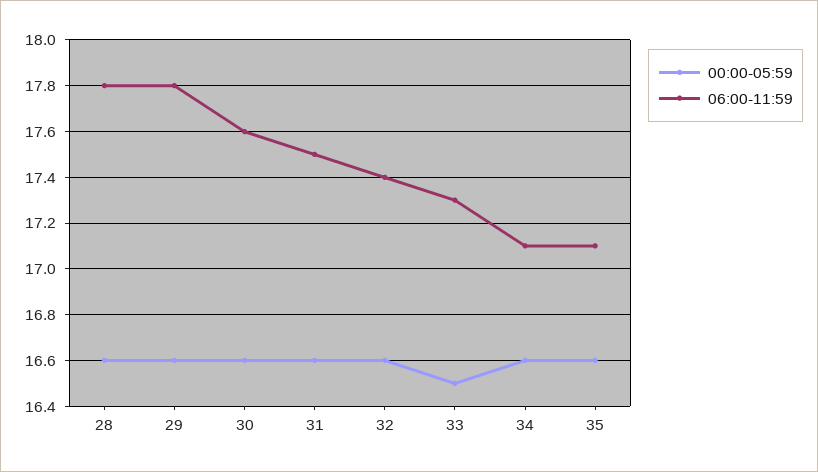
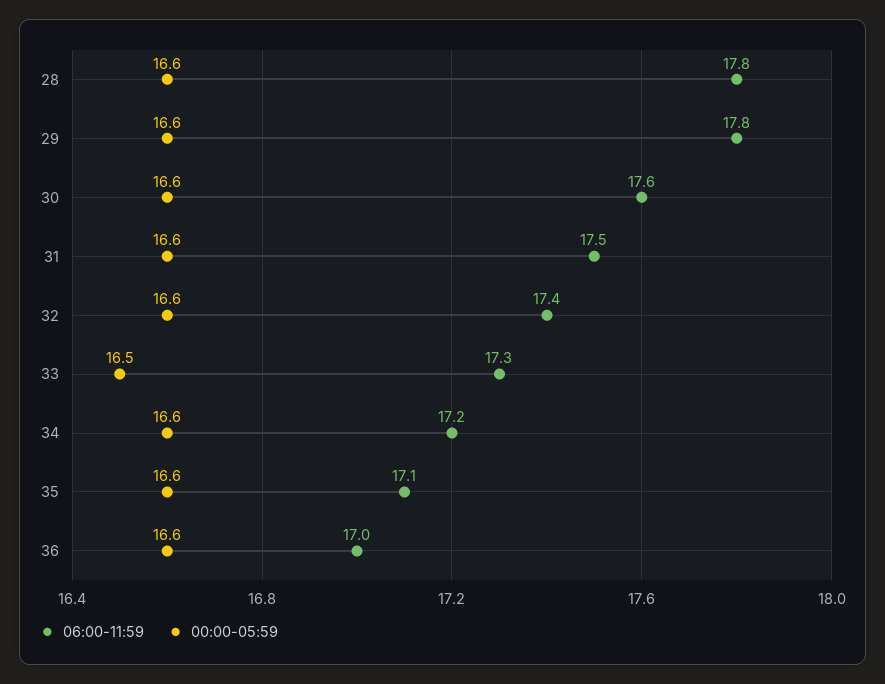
06:00-11:59, 34: 17.1 -> 17.2
06:00-11:59, 36: none -> 17
00:00-05:59, 36: none -> 16.6

